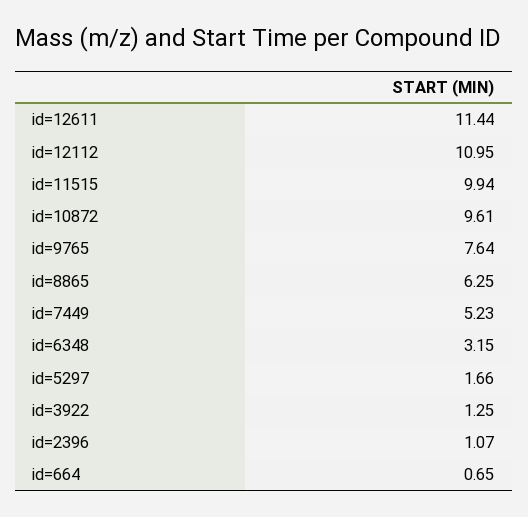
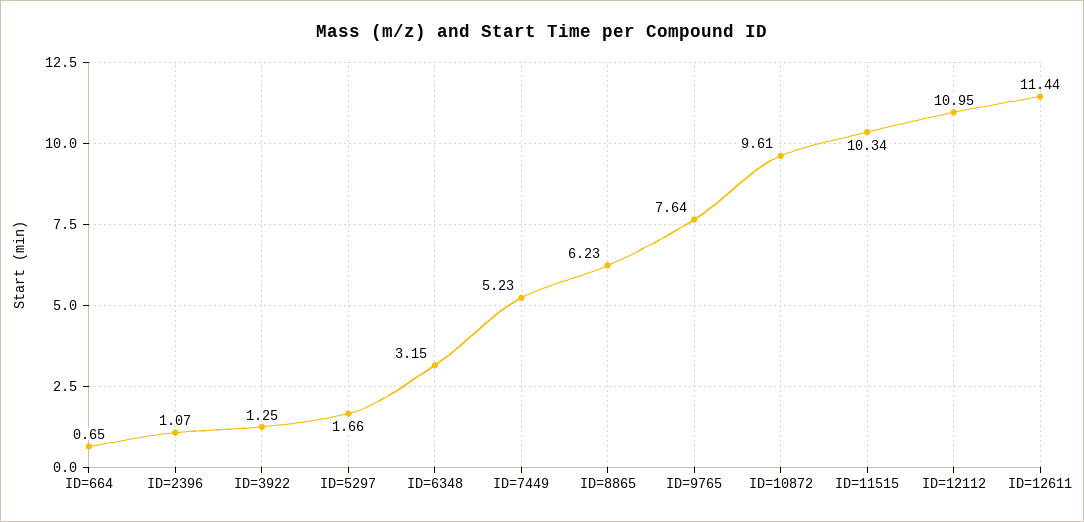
id=11515: 9.94 -> 10.34
id=8865: 6.25 -> 6.23

